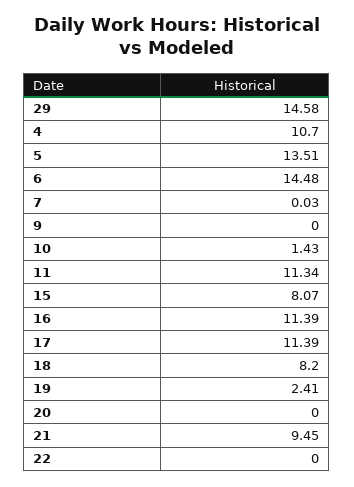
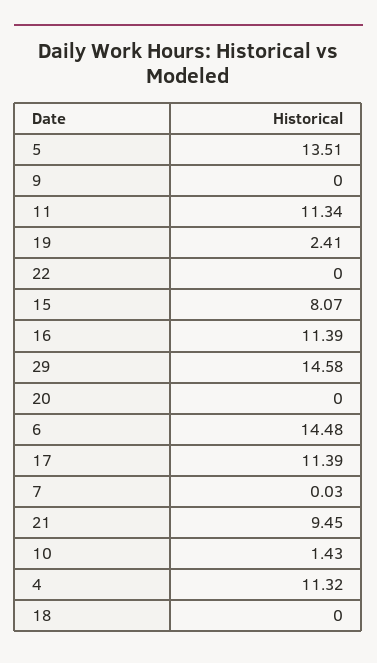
4: 10.7 -> 11.32
18: 8.2 -> 0

